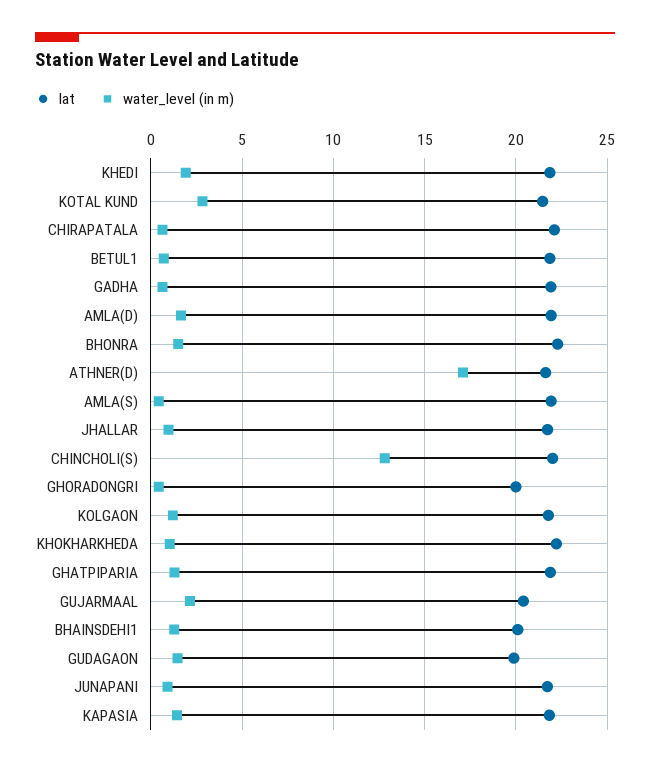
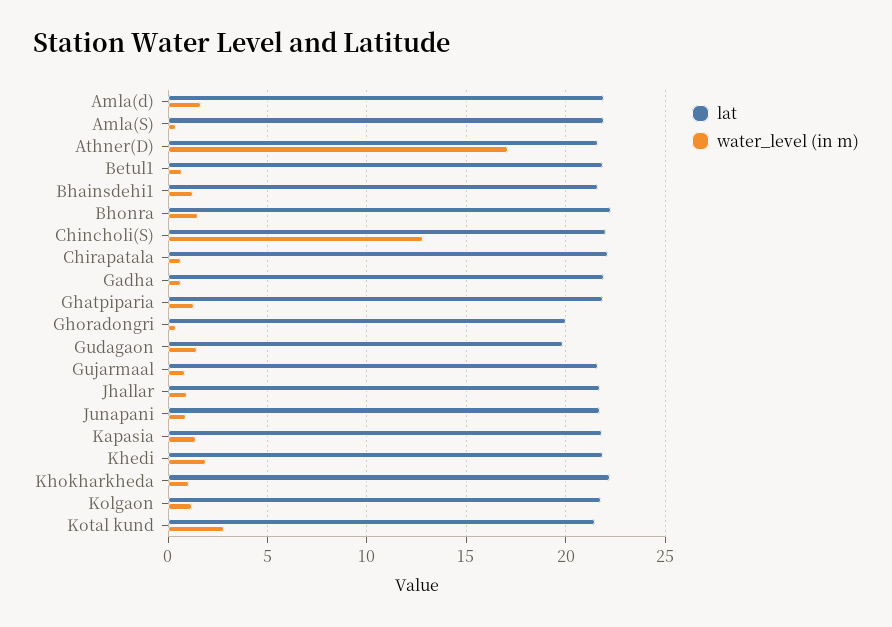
lat, GUJARMAAL: 20.5 -> 21.5
water_level (in m), GUJARMAAL: 2 -> 1
lat, BHAINSDEHI1: 20 -> 21.5

